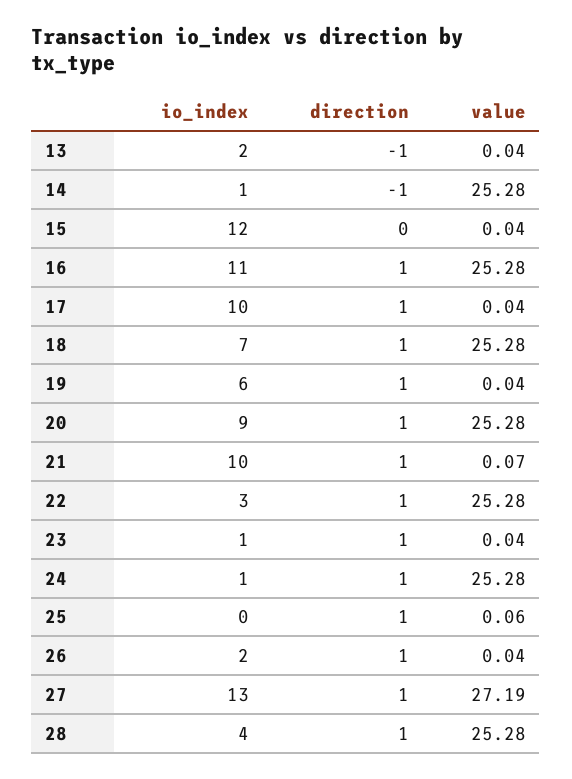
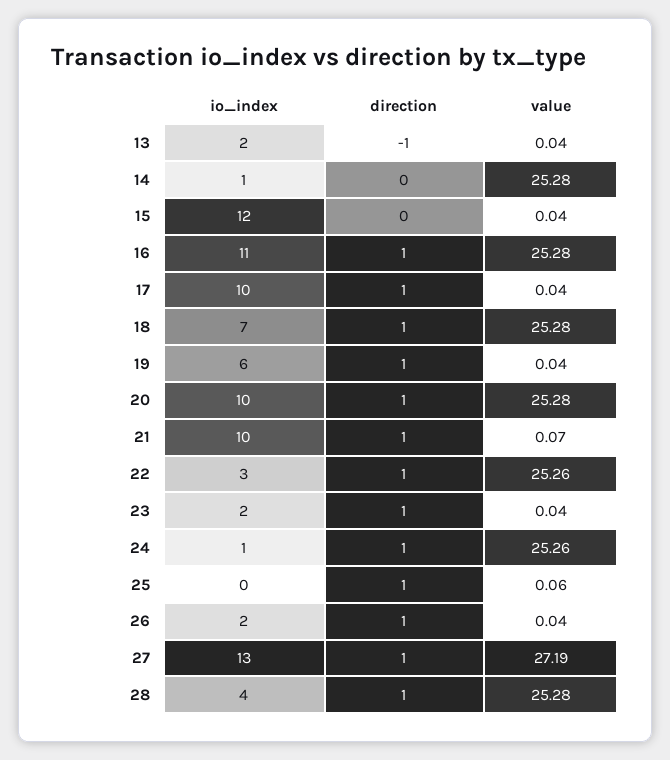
direction, 14: -1 -> 0
io_index, 20: 9 -> 10
value, 22: 25.28 -> 25.26
io_index, 23: 1 -> 2
value, 24: 25.28 -> 25.26

